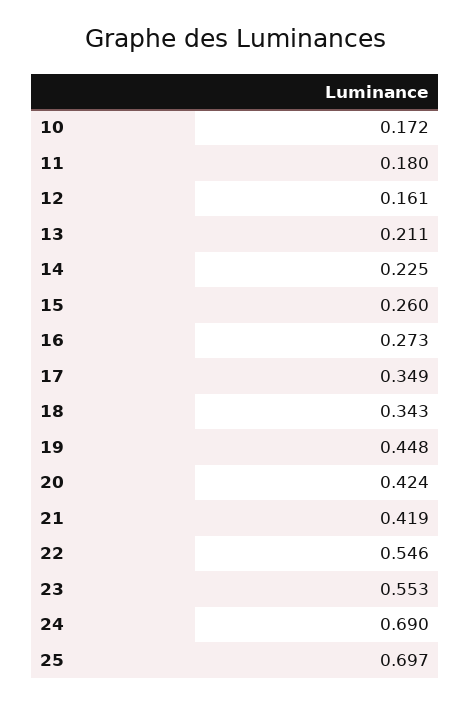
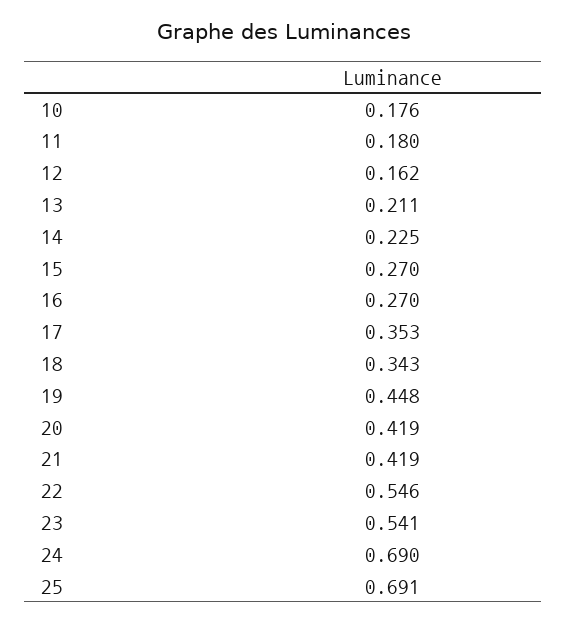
10: 0.172 -> 0.176
12: 0.161 -> 0.162
15: 0.26 -> 0.27
16: 0.273 -> 0.27
17: 0.349 -> 0.353
20: 0.424 -> 0.419
23: 0.553 -> 0.541
25: 0.697 -> 0.691

